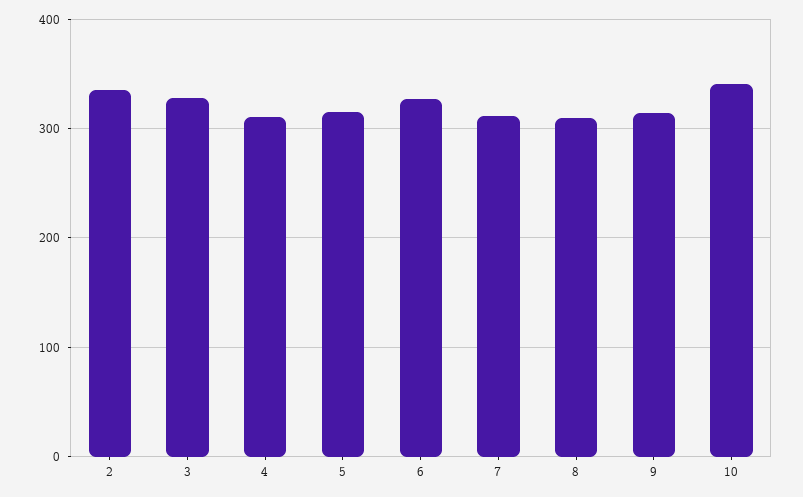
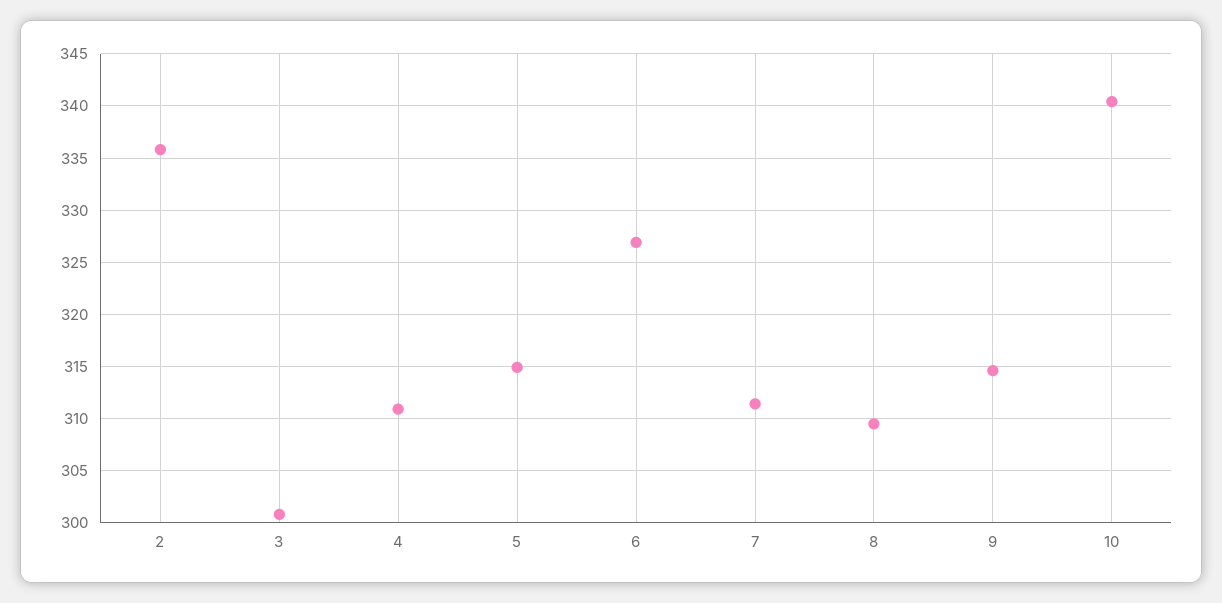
3: 330 -> 301

